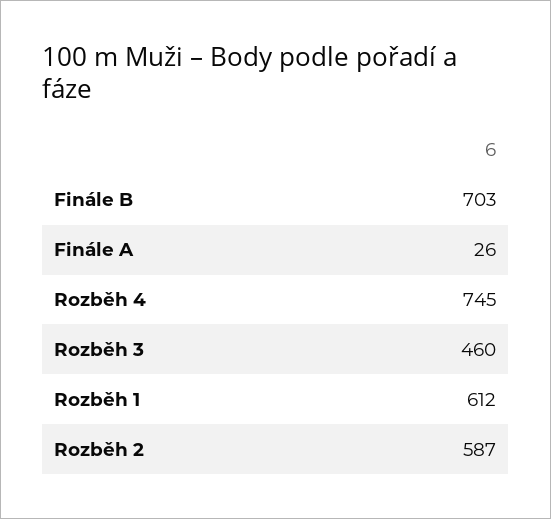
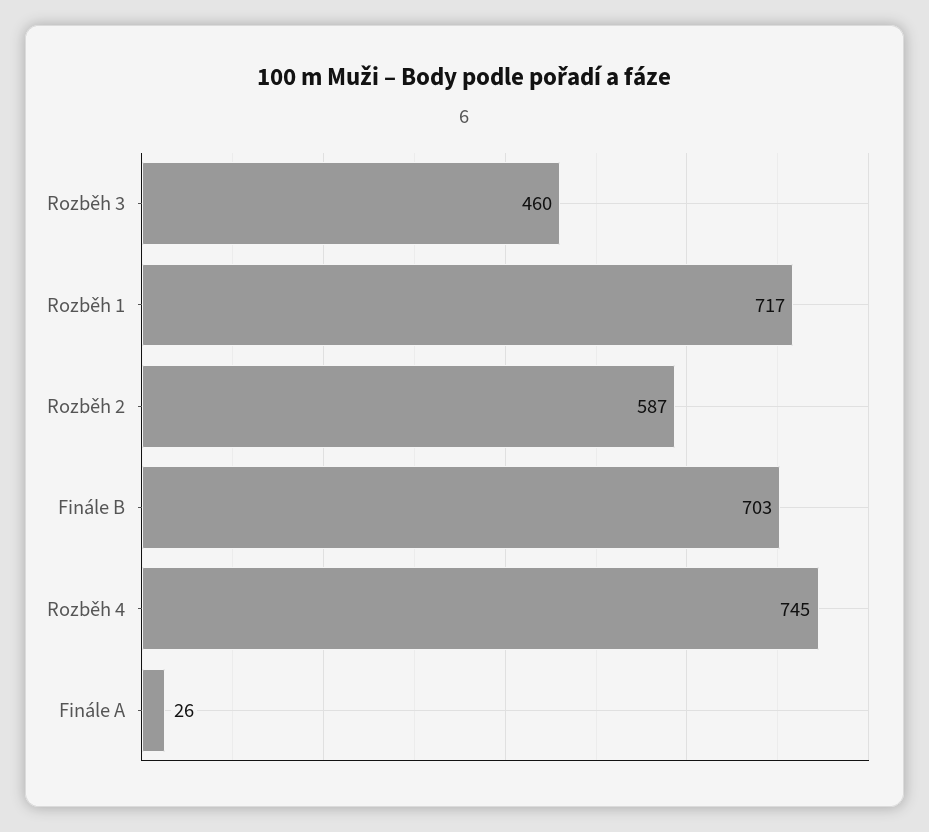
Rozběh 1: 612 -> 717

